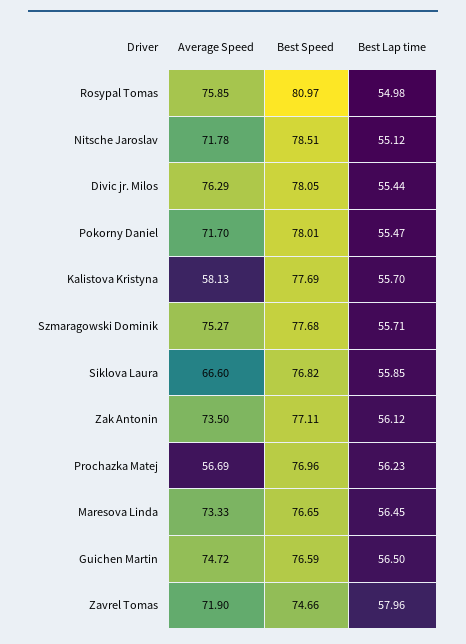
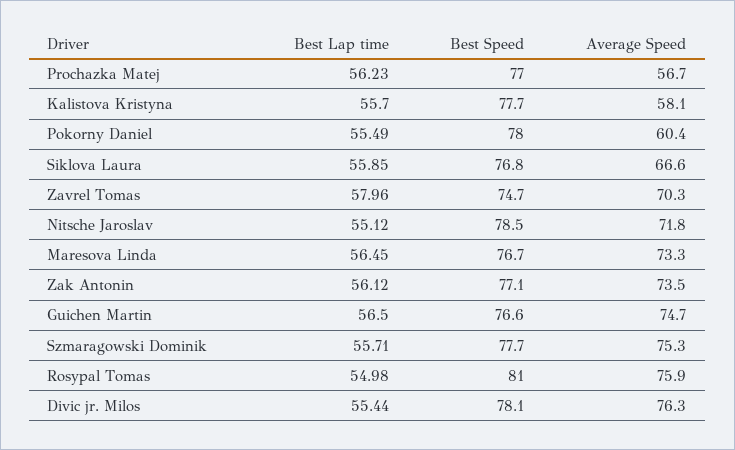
Average Speed, Pokorny Daniel: 71.7 -> 60.4
Best Lap time, Pokorny Daniel: 55.47 -> 55.49
Average Speed, Zavrel Tomas: 71.9 -> 70.3

